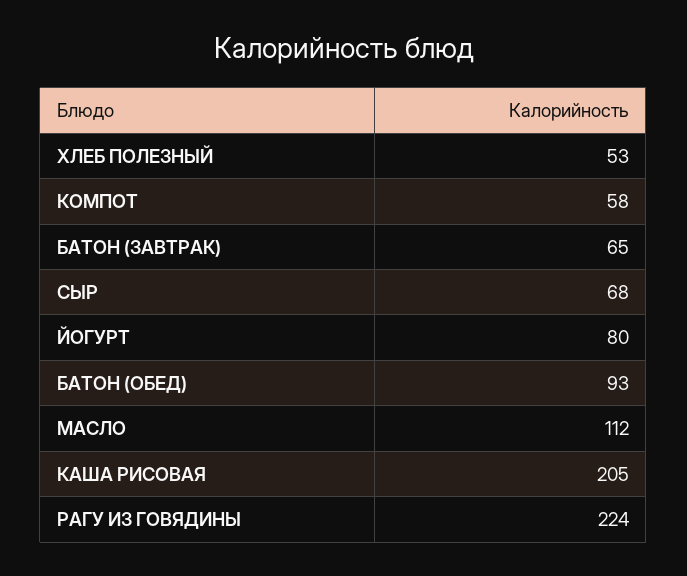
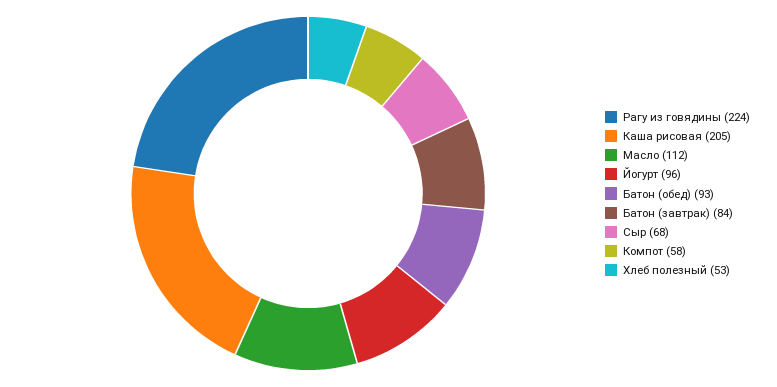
БАТОН (ЗАВТРАК): 65 -> 84
ЙОГУРТ: 80 -> 96

